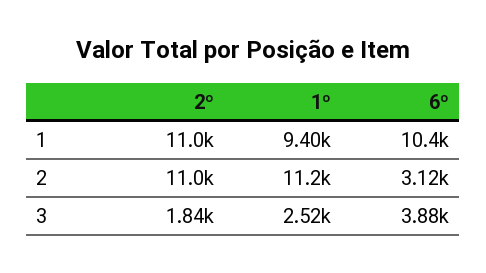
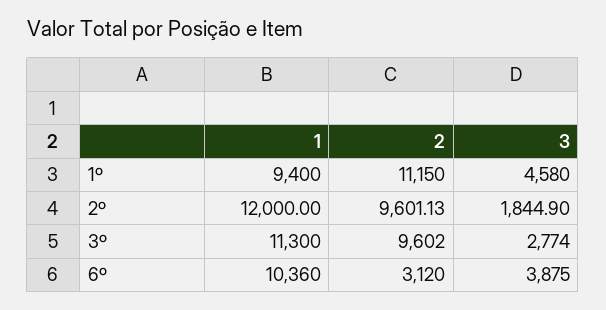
2º, 1: 11000 -> 12000
2º, 2: 11000 -> 9601.13
1º, 3: 2520 -> 4580
3º, 1: none -> 11300
3º, 2: none -> 9602
3º, 3: none -> 2774

